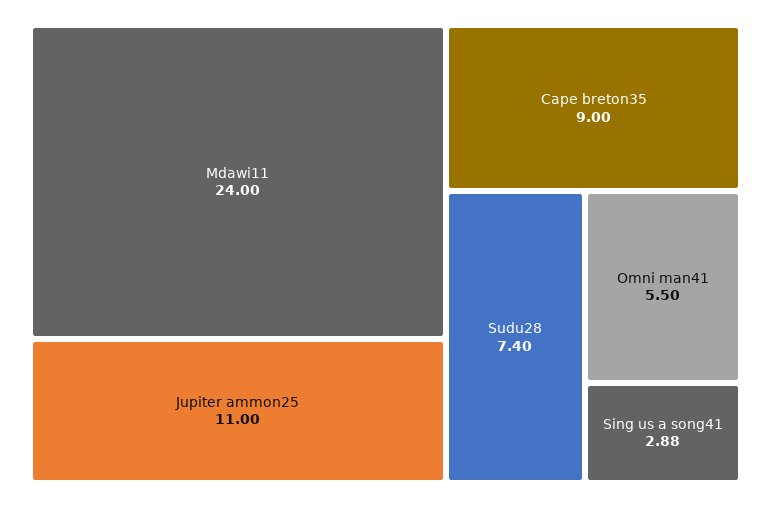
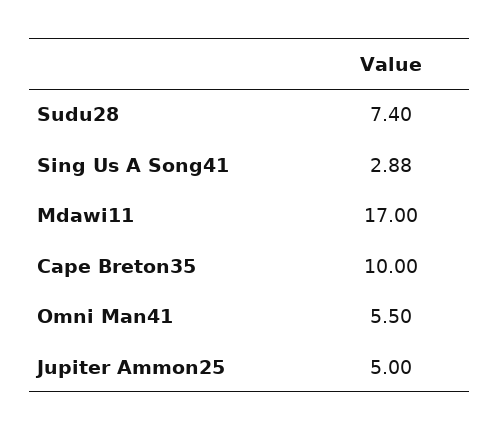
Mdawi11: 24 -> 17
Jupiter ammon25: 11 -> 5
Cape breton35: 9 -> 10

